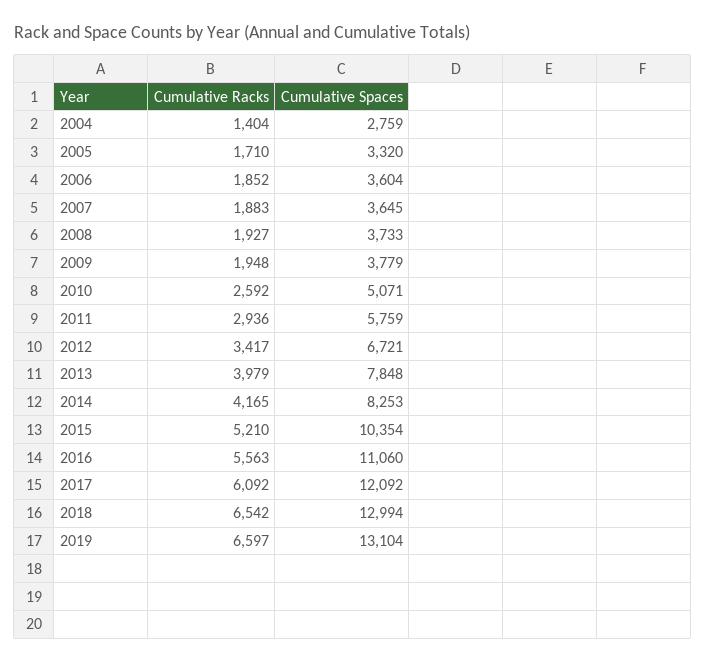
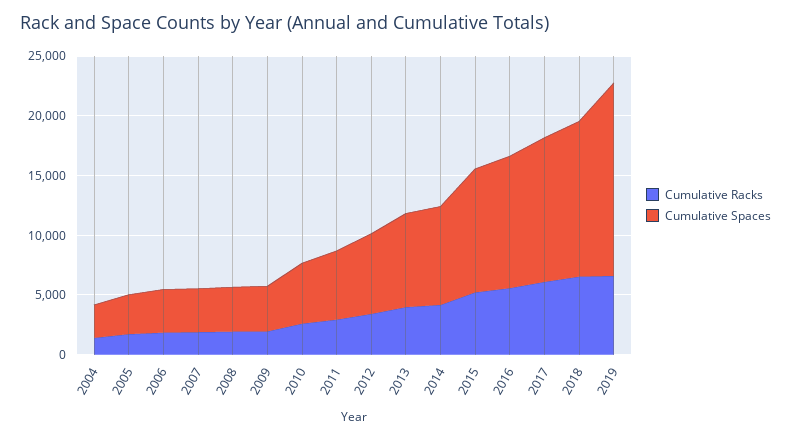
Cumulative Spaces, 2019: 13104 -> 16000

